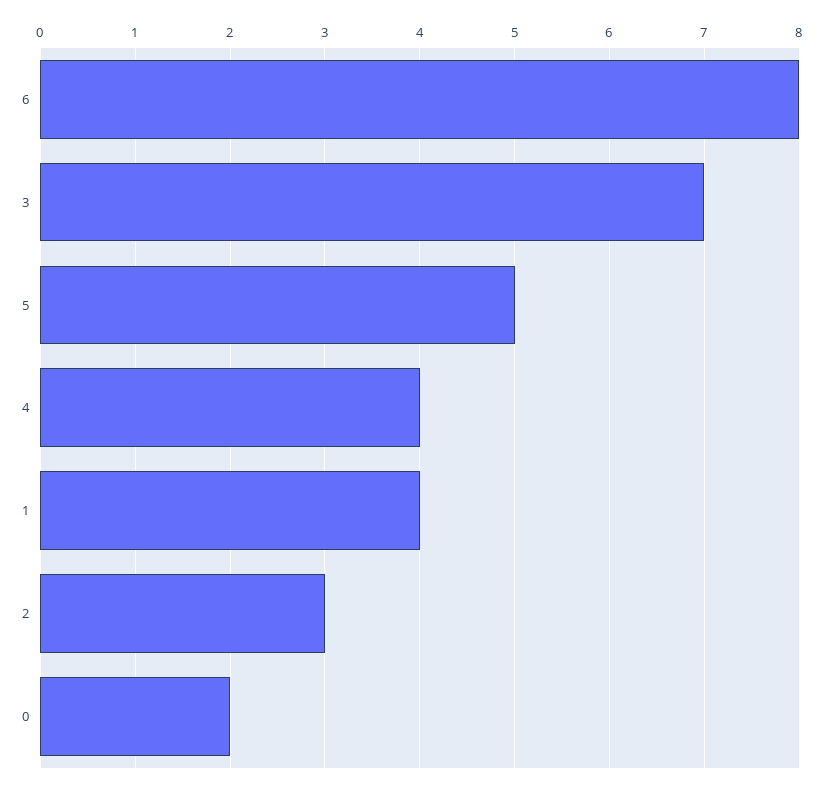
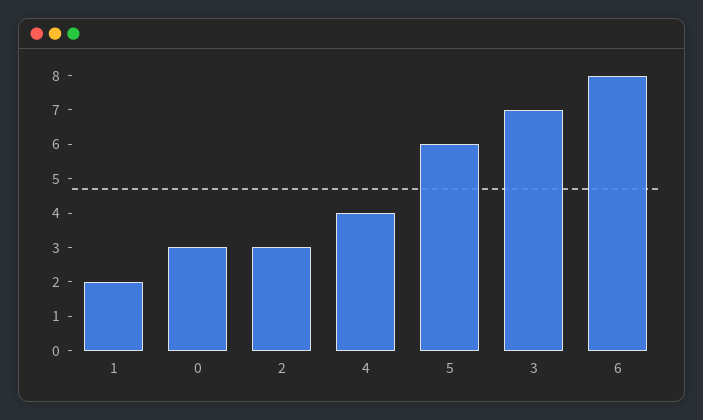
5: 5 -> 6
1: 4 -> 2
0: 2 -> 3

